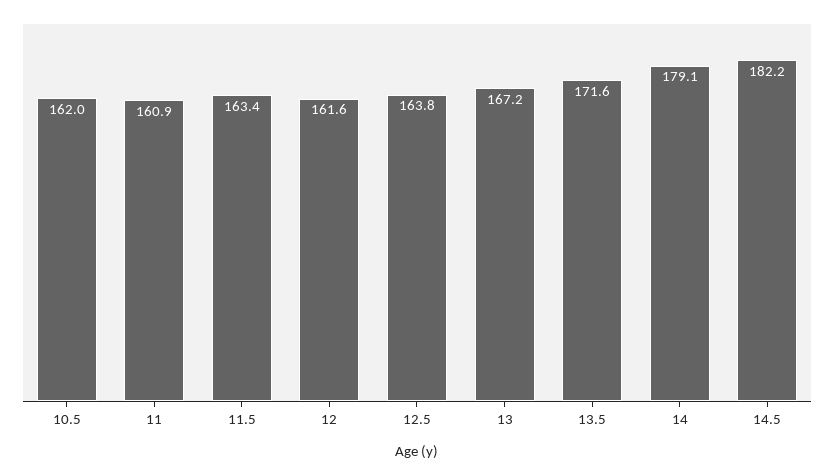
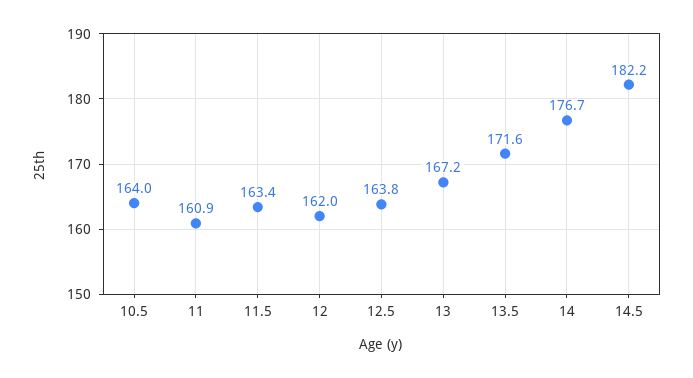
10.5: 162 -> 164
12: 161.6 -> 162
14: 179.1 -> 176.7

